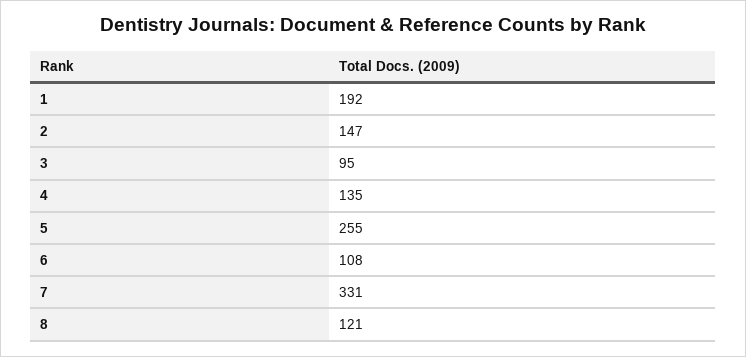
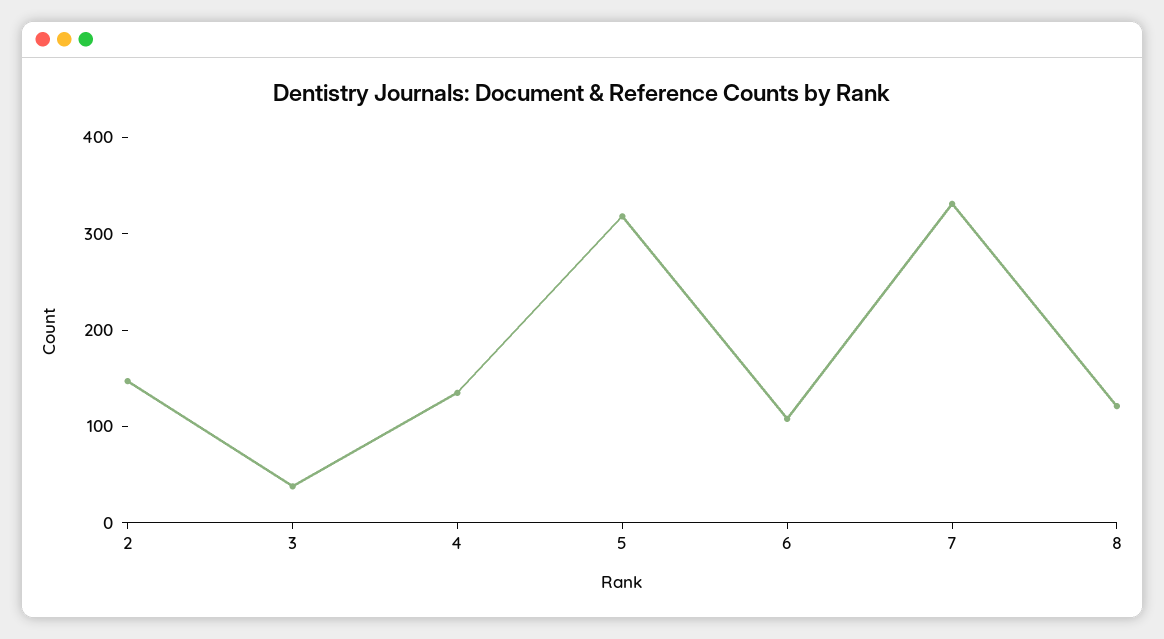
1: 192 -> none
3: 95 -> 40
5: 255 -> 320

